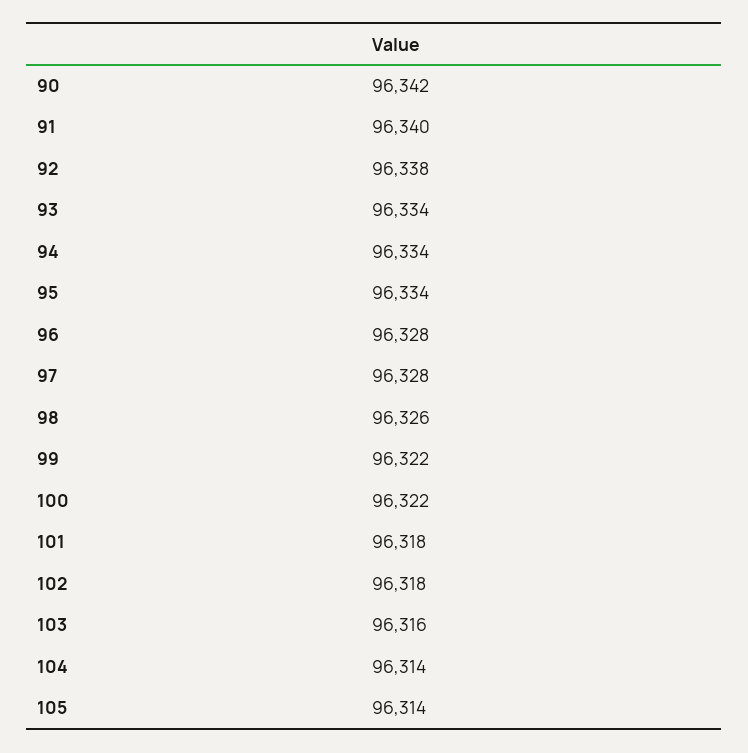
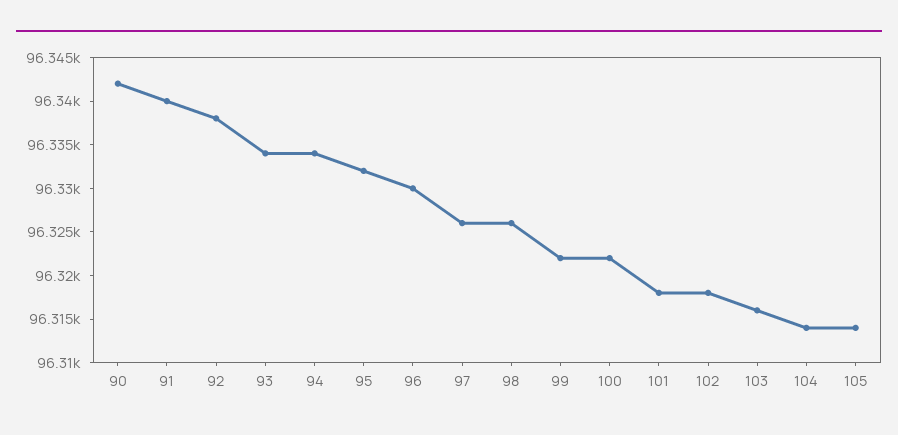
95: 96334 -> 96332
96: 96328 -> 96330
97: 96328 -> 96326

